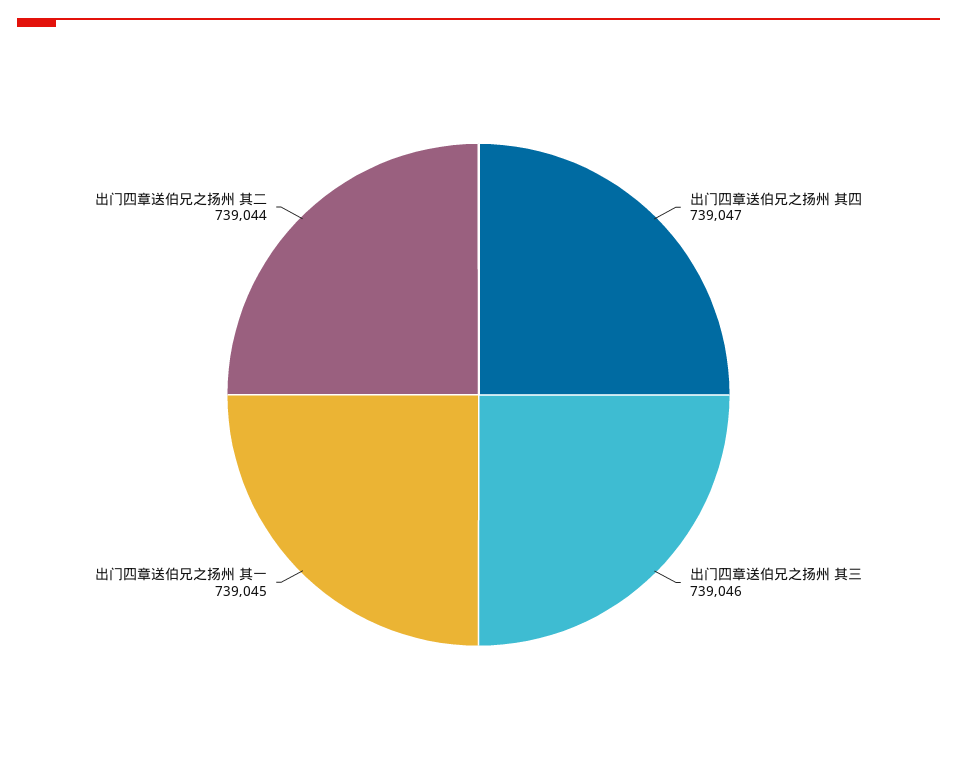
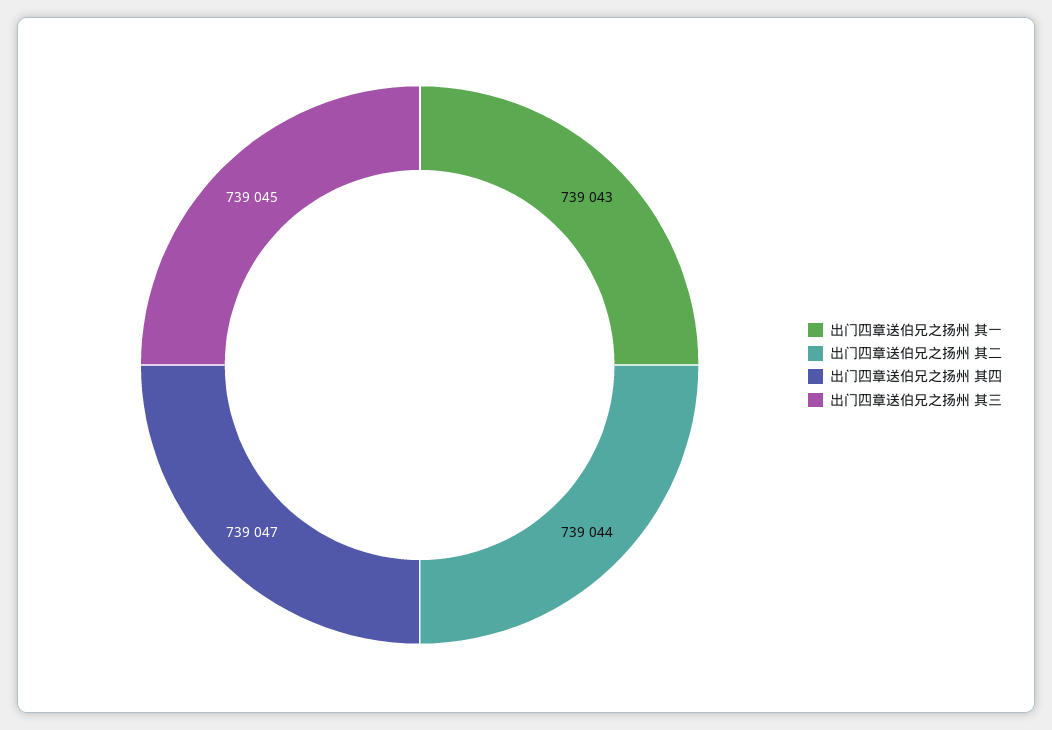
出门四章送伯兄之扬州 其三: 739046 -> 739045
出门四章送伯兄之扬州 其一: 739045 -> 739043

